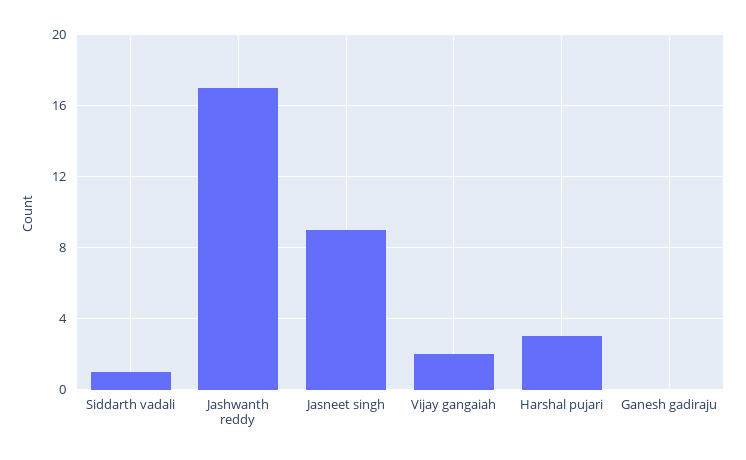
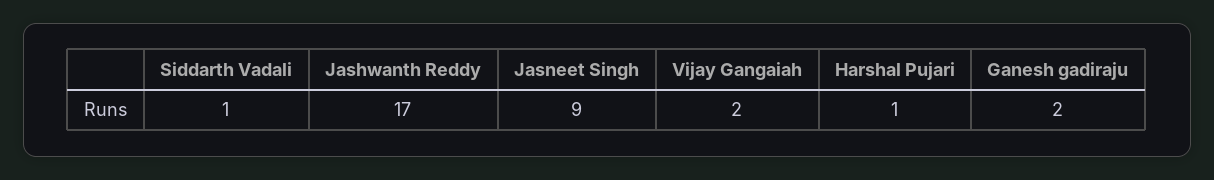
Harshal pujari: 3 -> 1
Ganesh gadiraju: 0 -> 2

